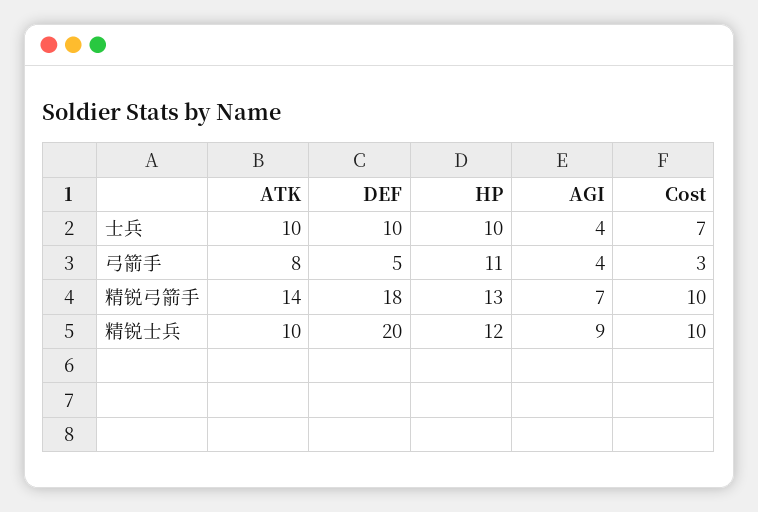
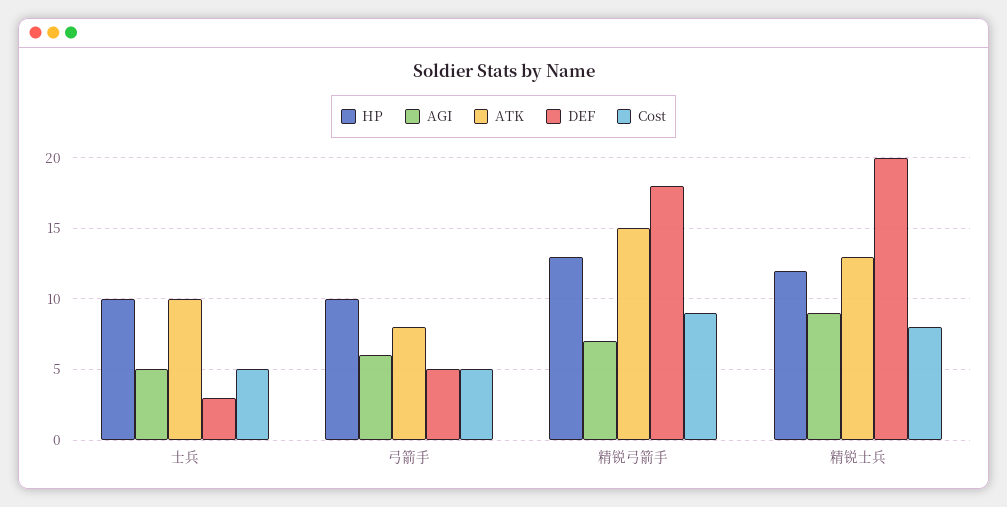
DEF, 士兵: 10 -> 3
AGI, 士兵: 4 -> 5
Cost, 士兵: 7 -> 5
HP, 弓箭手: 11 -> 10
AGI, 弓箭手: 4 -> 6
Cost, 弓箭手: 3 -> 5
ATK, 精锐弓箭手: 14 -> 15
Cost, 精锐弓箭手: 10 -> 9
ATK, 精锐士兵: 10 -> 13
Cost, 精锐士兵: 10 -> 8

